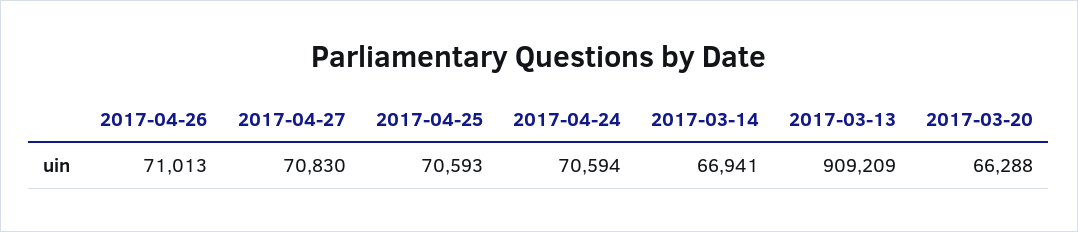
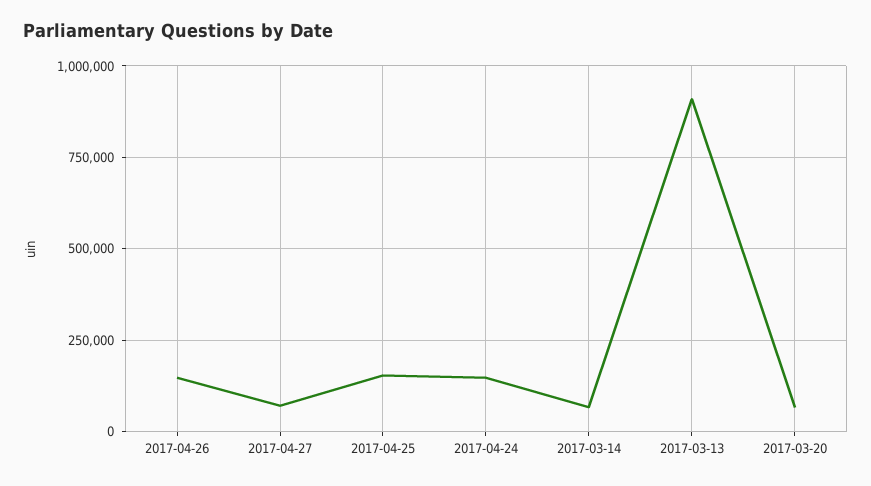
2017-04-26: 71013 -> 150000
2017-04-25: 70593 -> 150000
2017-04-24: 70594 -> 150000

